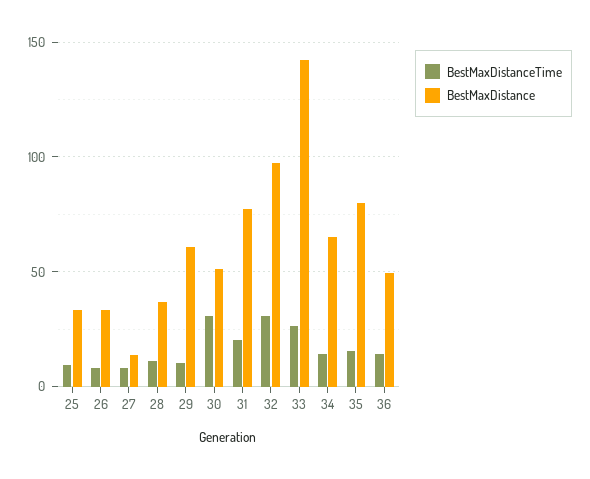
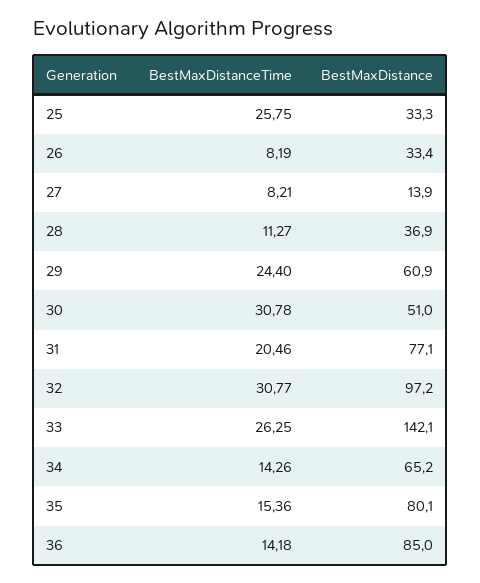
BestMaxDistanceTime, 25: 10 -> 25.75
BestMaxDistanceTime, 29: 10 -> 24.4
BestMaxDistance, 36: 50 -> 85

